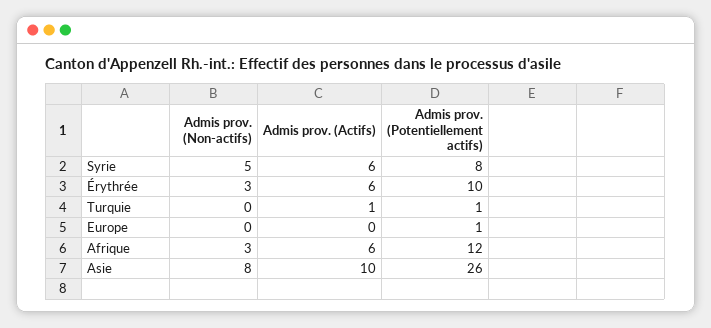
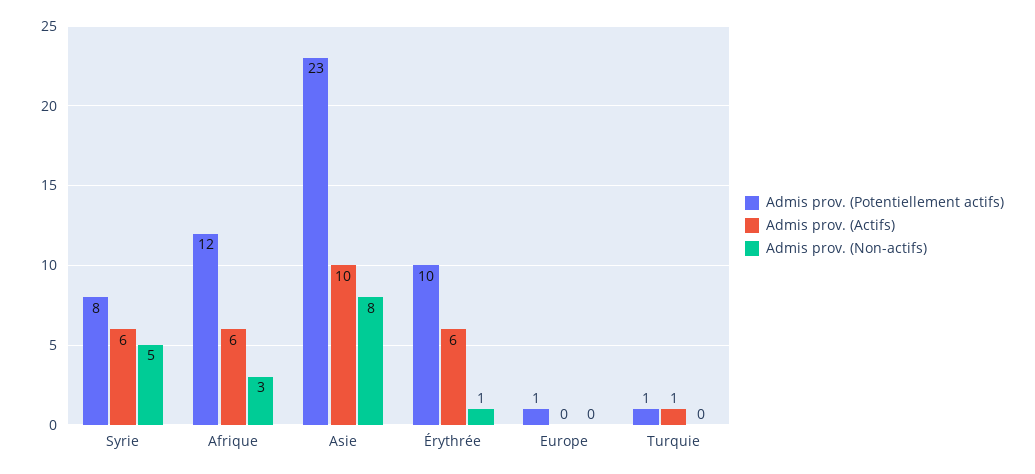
Admis prov. (Non-actifs), Érythrée: 3 -> 1
Admis prov. (Potentiellement actifs), Asie: 26 -> 23

